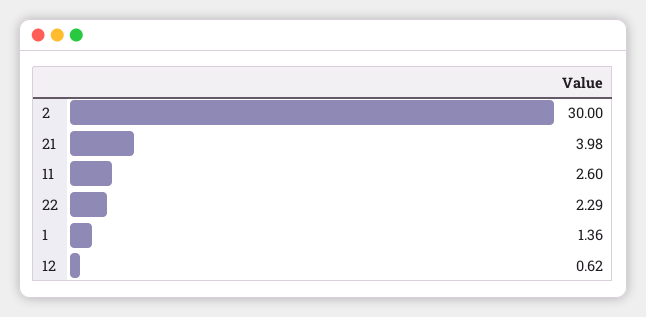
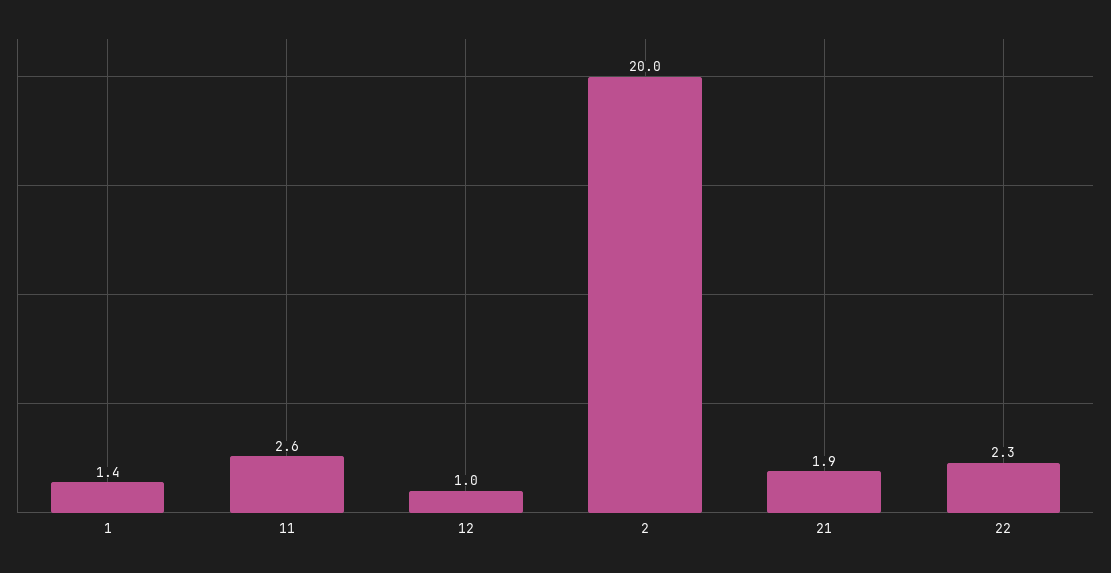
2: 30 -> 20
21: 3.98 -> 1.9
12: 0.62 -> 1

